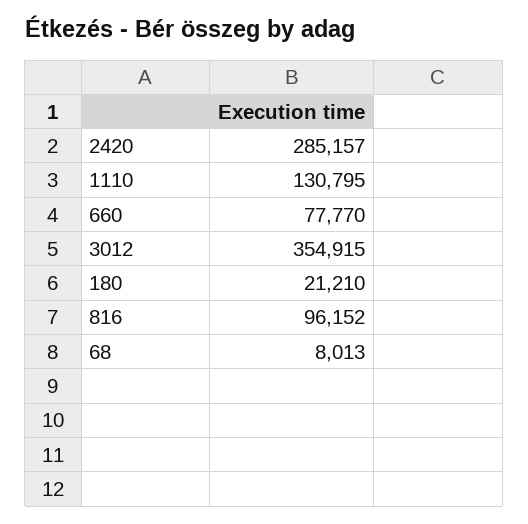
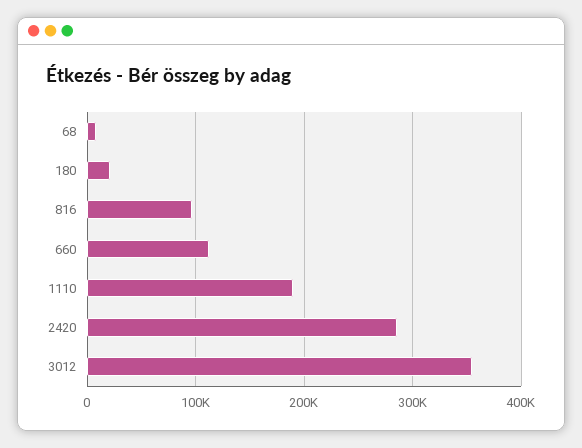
1110: 130795 -> 190000
660: 77770 -> 110000

